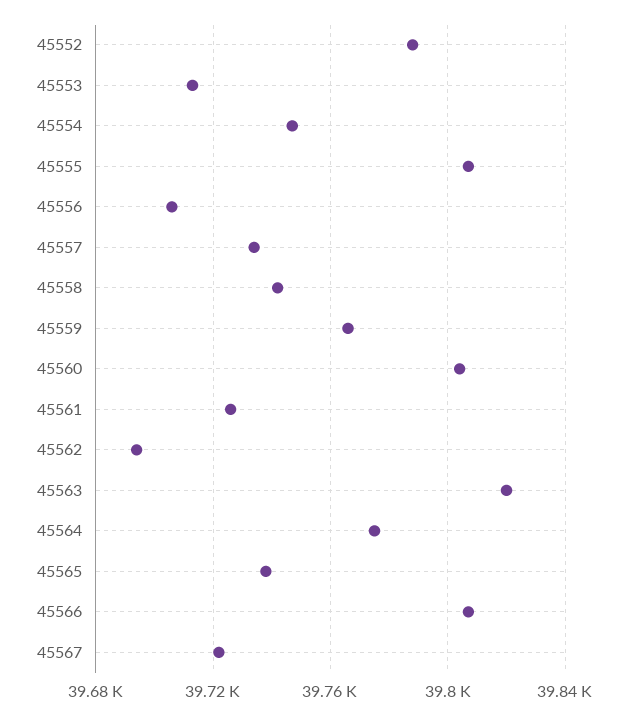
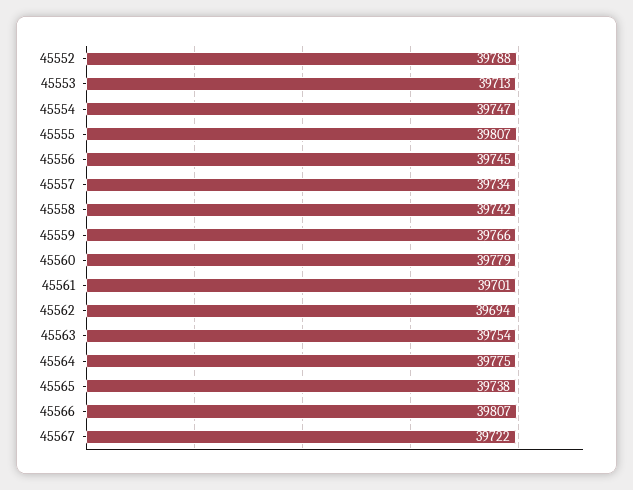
45556: 39705 -> 39745
45560: 39805 -> 39779
45561: 39725 -> 39701
45563: 39820 -> 39754

